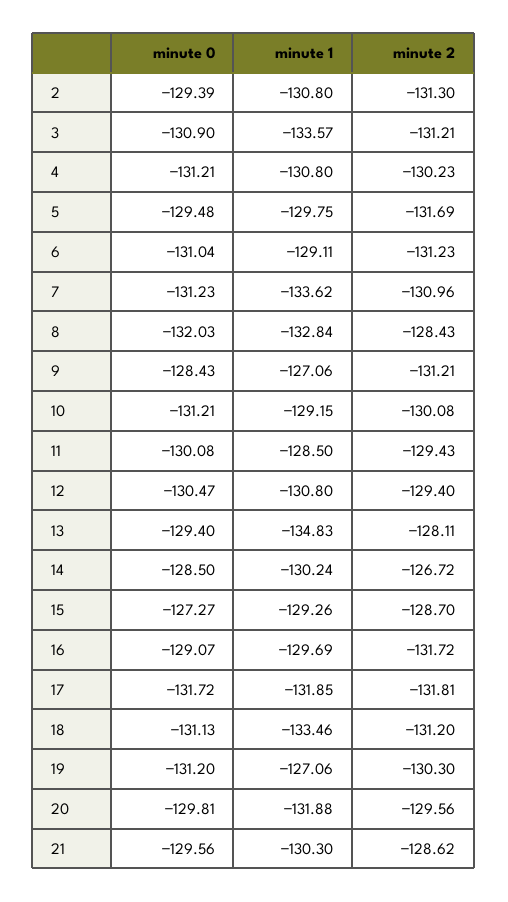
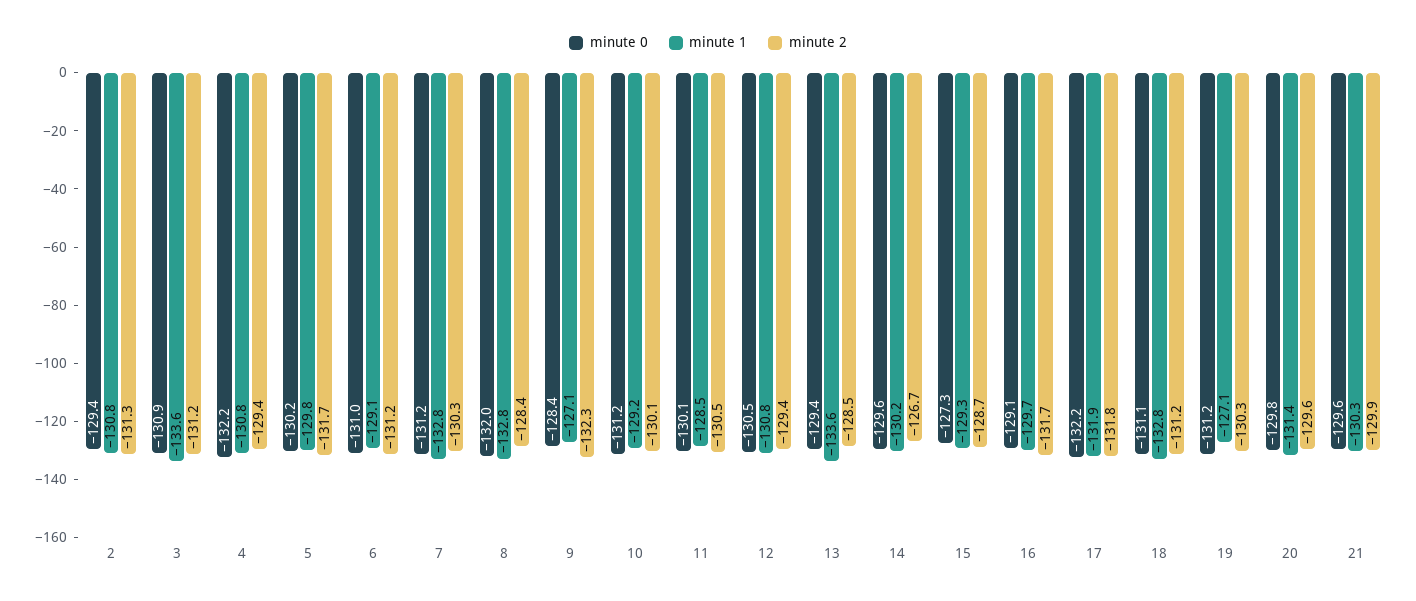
minute 0, 4: -131.21 -> -132.2
minute 2, 4: -130.23 -> -129.4
minute 0, 5: -129.48 -> -130.2
minute 1, 7: -133.62 -> -132.8
minute 2, 7: -130.96 -> -130.3
minute 2, 9: -131.21 -> -132.3
minute 2, 11: -129.43 -> -130.5
minute 1, 13: -134.83 -> -133.6
minute 2, 13: -128.11 -> -128.5
minute 0, 14: -128.5 -> -129.6
minute 0, 17: -131.72 -> -132.2
minute 1, 18: -133.46 -> -132.8
minute 1, 20: -131.88 -> -131.4
minute 2, 21: -128.62 -> -129.9

